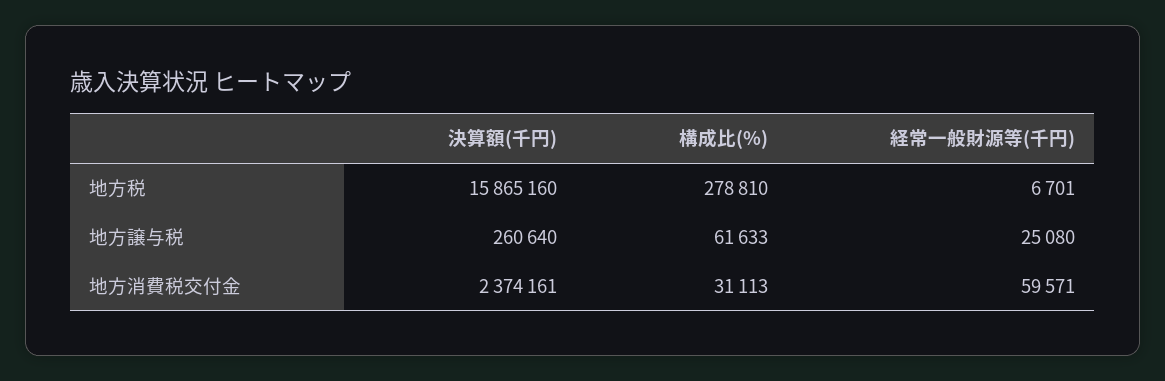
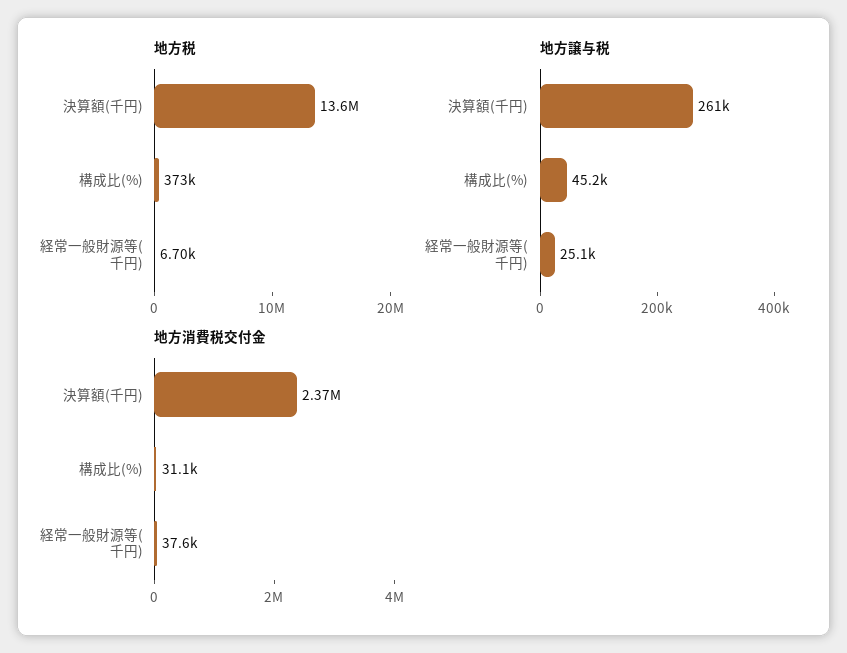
地方税, 決算額(千円): 15865160 -> 13600000
地方税, 構成比(%): 278810 -> 373000
地方譲与税, 構成比(%): 61633 -> 45200
地方消費税交付金, 経常一般財源等(千円): 59571 -> 37600

